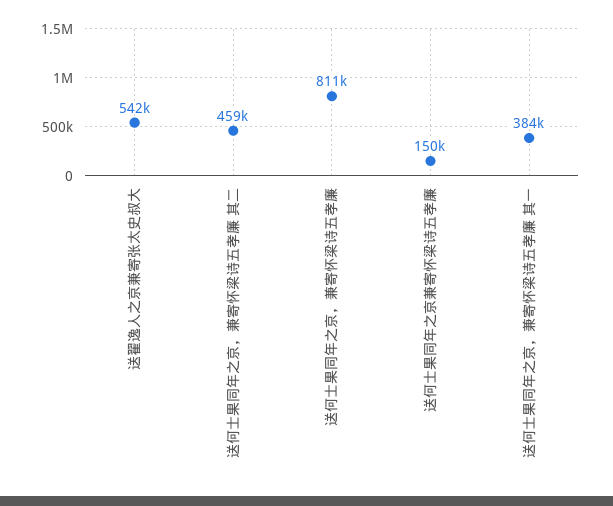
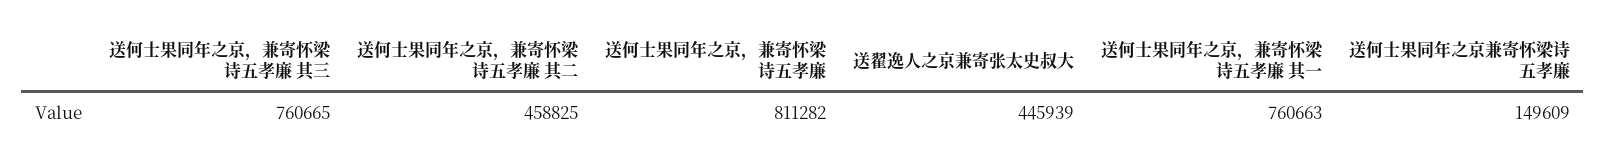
送翟逸人之京兼寄张太史叔大: 542000 -> 445939
送何士果同年之京，兼寄怀梁诗五孝廉 其一: 384000 -> 760663
送何士果同年之京，兼寄怀梁诗五孝廉 其三: none -> 760665

